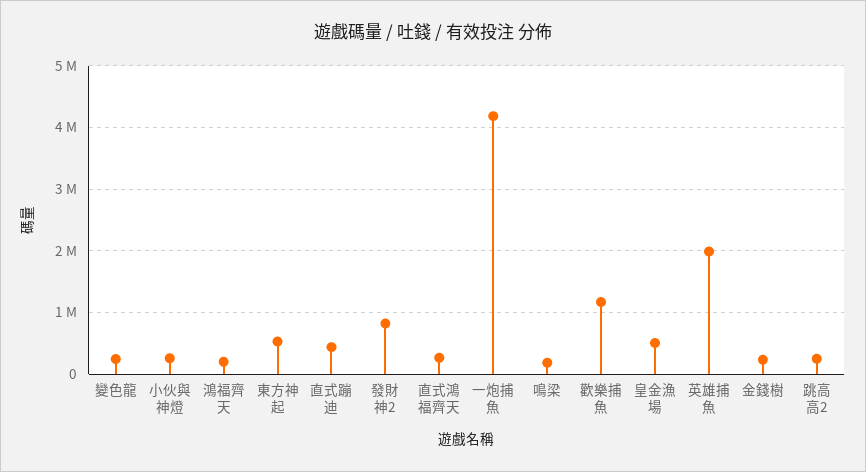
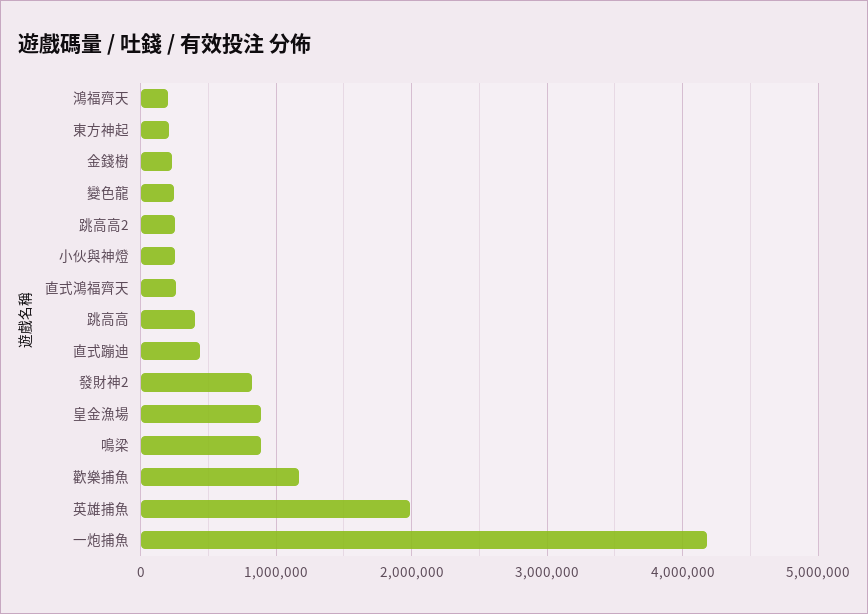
東方神起: 500000 -> 200000
鳴梁: 200000 -> 900000
皇金漁場: 500000 -> 900000
跳高高: none -> 400000

